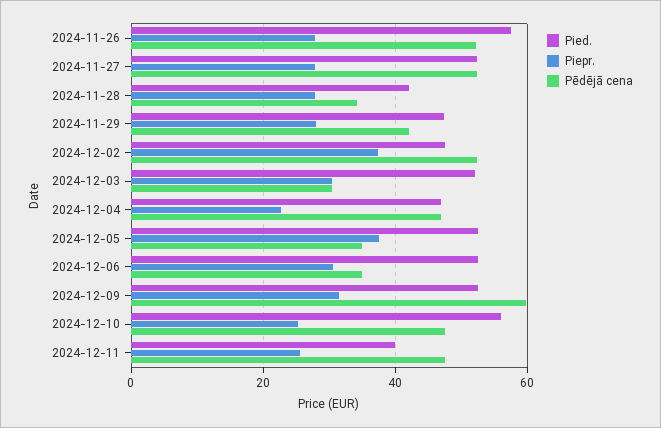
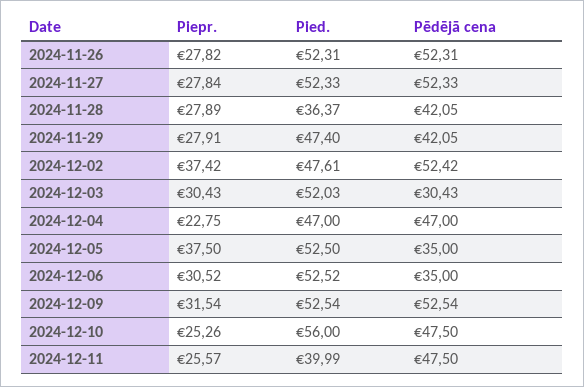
Pied., 2024-11-26: 58 -> 52.31
Pied., 2024-11-28: 42 -> 36.37
Pēdējā cena, 2024-11-28: 34 -> 42.05
Pēdējā cena, 2024-12-09: 60 -> 52.54

